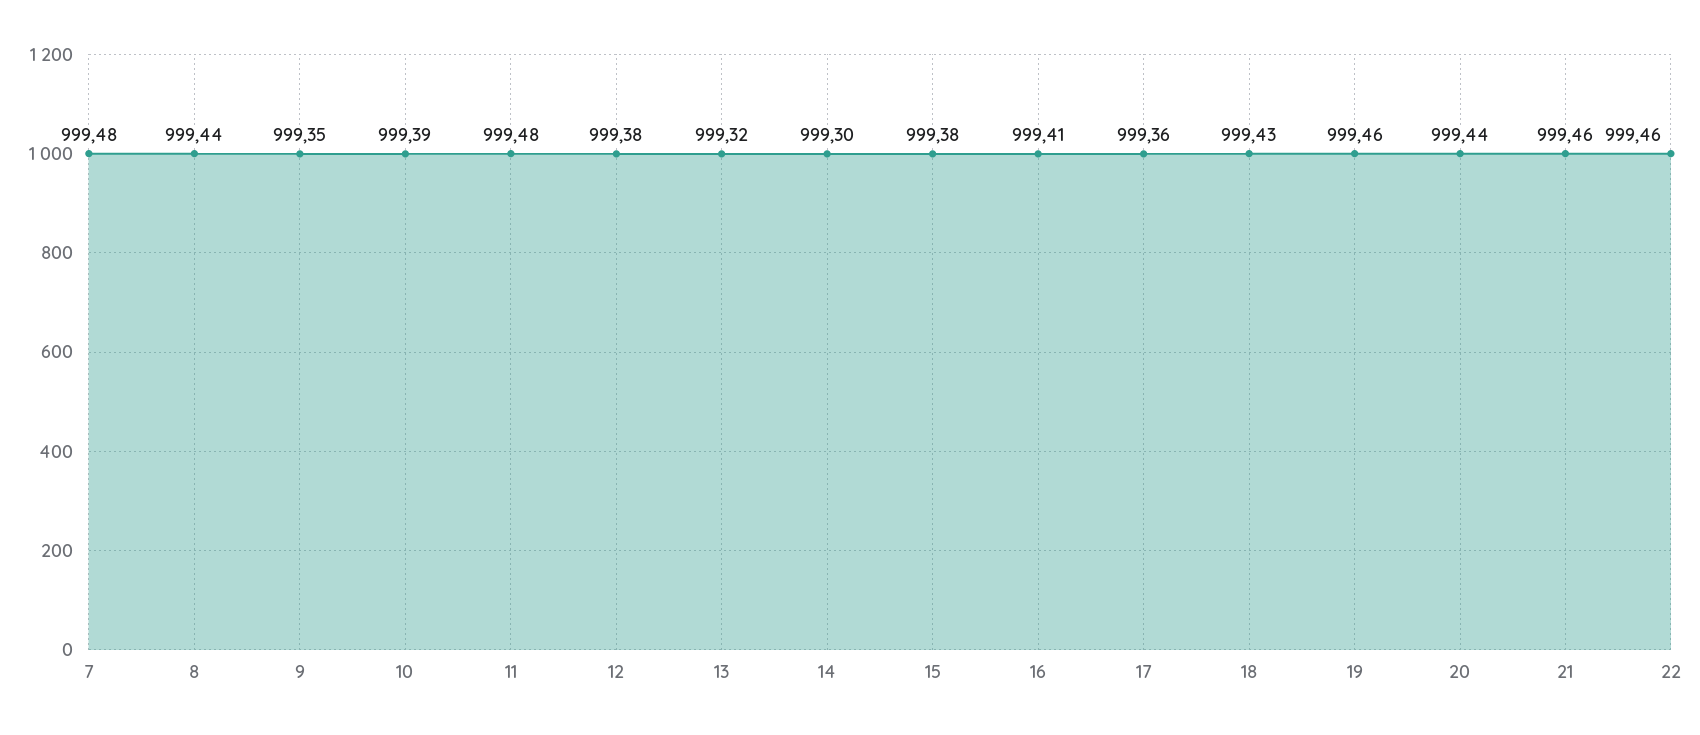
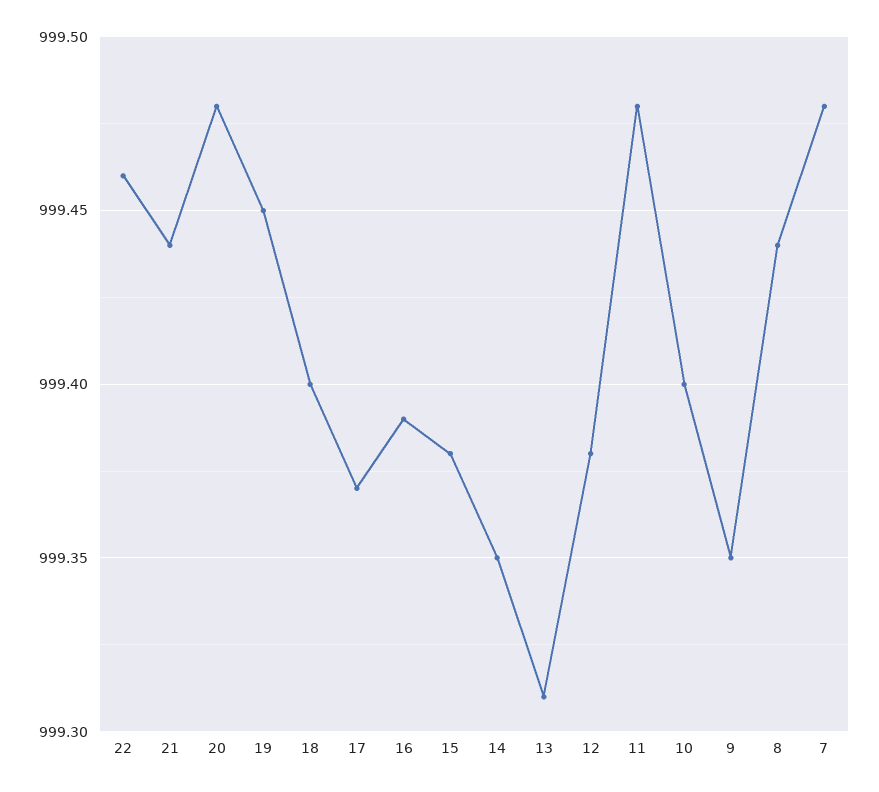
10: 999.39 -> 999.4
13: 999.32 -> 999.31
14: 999.3 -> 999.35
16: 999.41 -> 999.39
17: 999.36 -> 999.37
18: 999.43 -> 999.4
19: 999.46 -> 999.45
20: 999.44 -> 999.48
21: 999.46 -> 999.44

